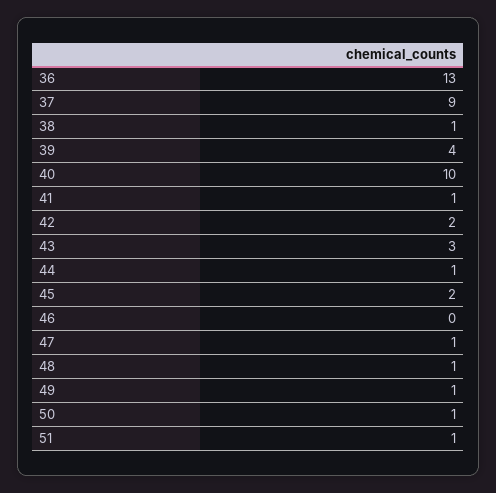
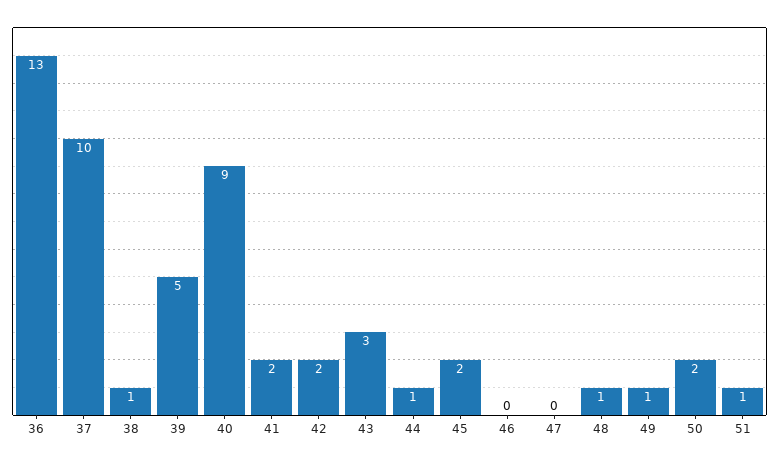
37: 9 -> 10
39: 4 -> 5
40: 10 -> 9
41: 1 -> 2
47: 1 -> 0
50: 1 -> 2

